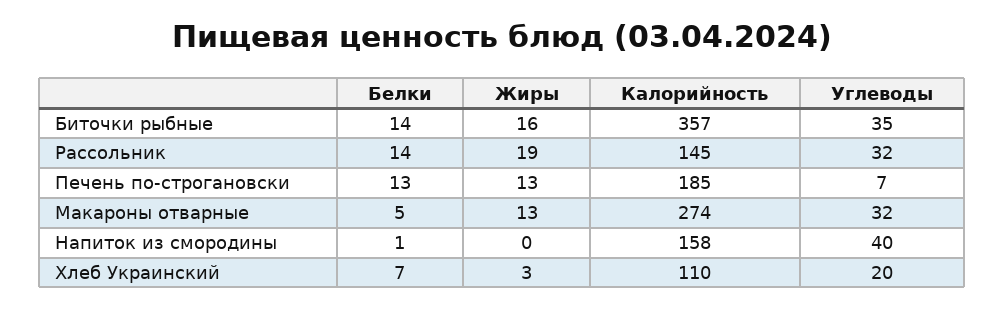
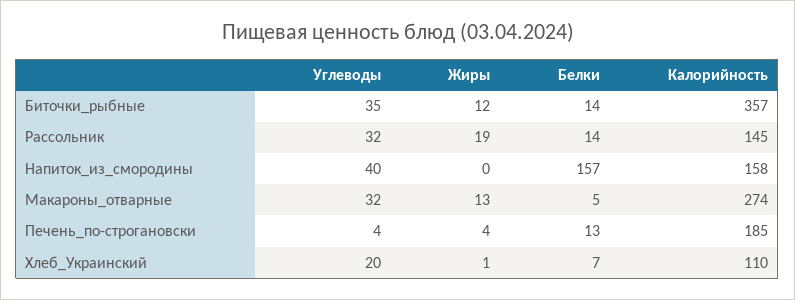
Жиры, Биточки рыбные: 16 -> 12
Жиры, Печень по-строгановски: 13 -> 4
Углеводы, Печень по-строгановски: 7 -> 4
Белки, Напиток из смородины: 1 -> 157
Жиры, Хлеб Украинский: 3 -> 1

